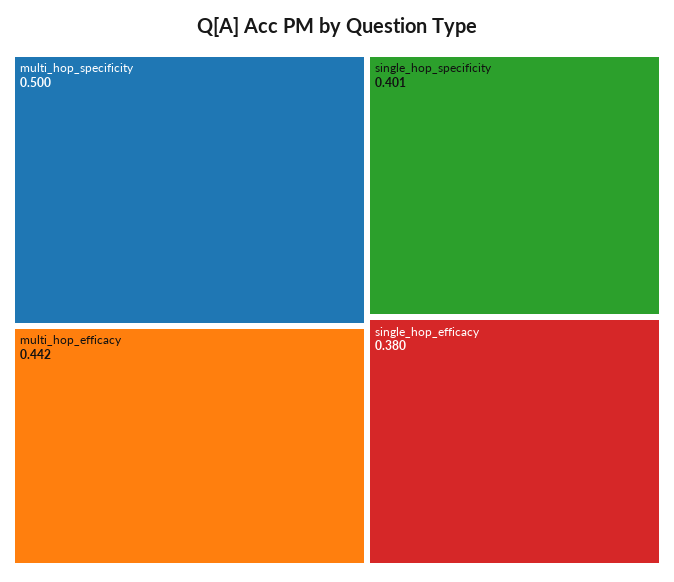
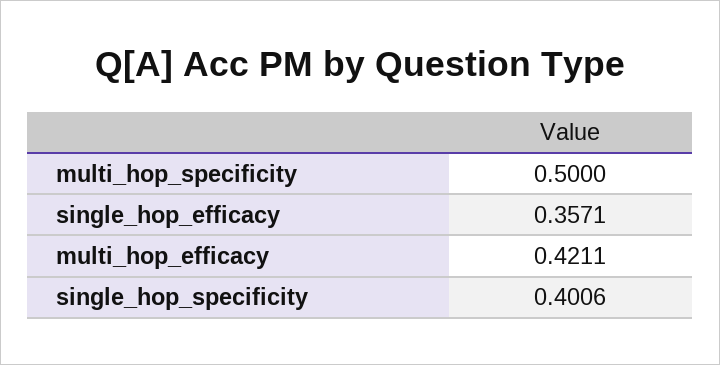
multi_hop_efficacy: 0.442 -> 0.4211
single_hop_efficacy: 0.38 -> 0.3571

